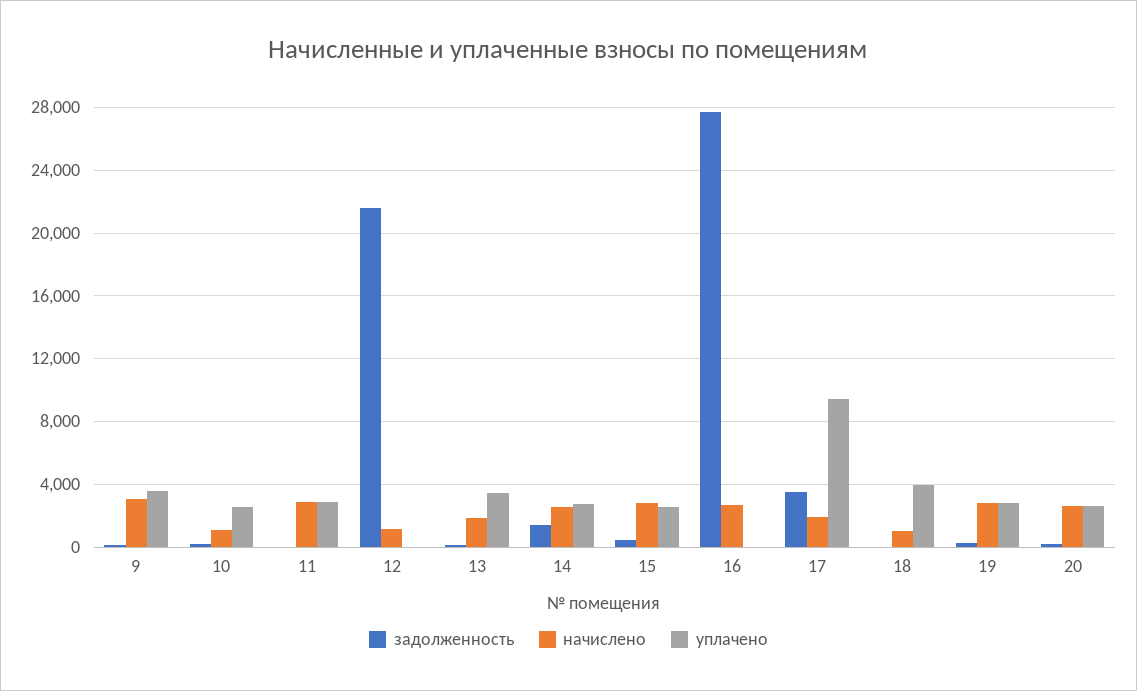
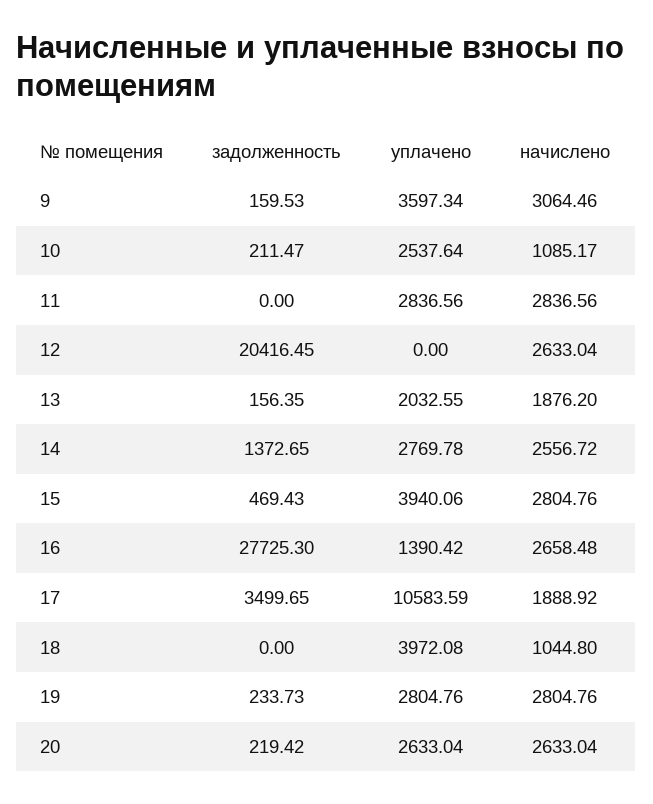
задолженность, 12: 21500 -> 20416.45
начислено, 12: 1000 -> 2633.04
уплачено, 13: 3500 -> 2032.55
уплачено, 15: 2500 -> 3940.06
уплачено, 16: 0 -> 1390.42
уплачено, 17: 9500 -> 10583.59

